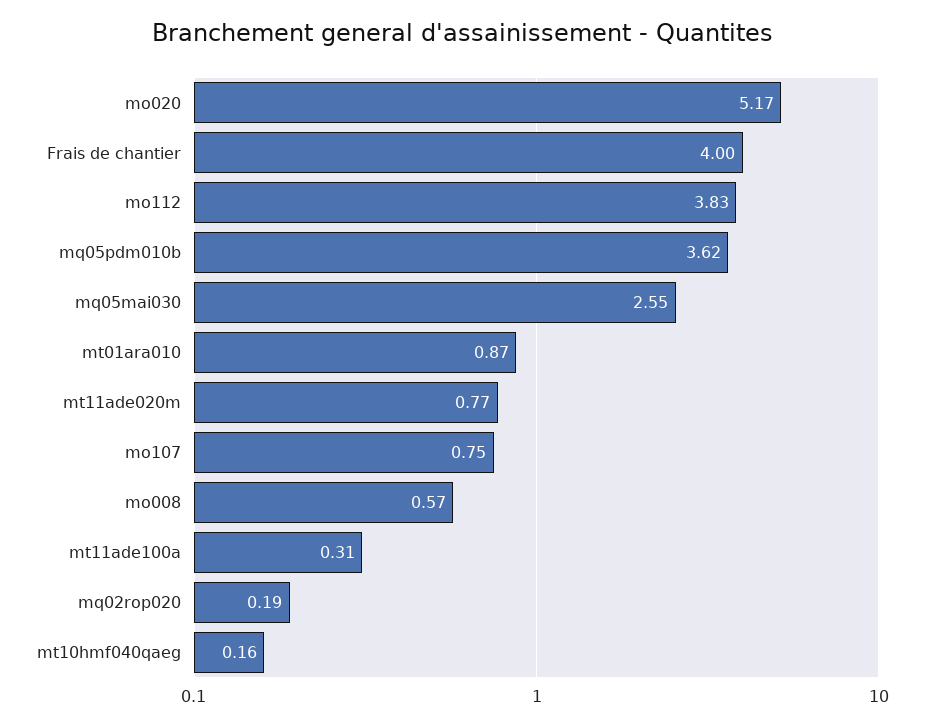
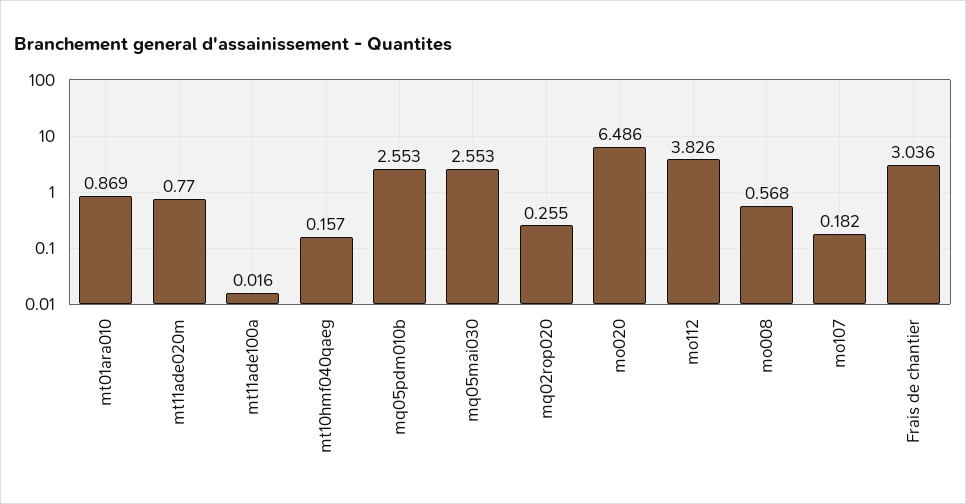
mo020: 5.17 -> 6.486
Frais de chantier: 4 -> 3.036
mq05pdm010b: 3.62 -> 2.553
mo107: 0.75 -> 0.182
mt11ade100a: 0.31 -> 0.016
mq02rop020: 0.19 -> 0.255

